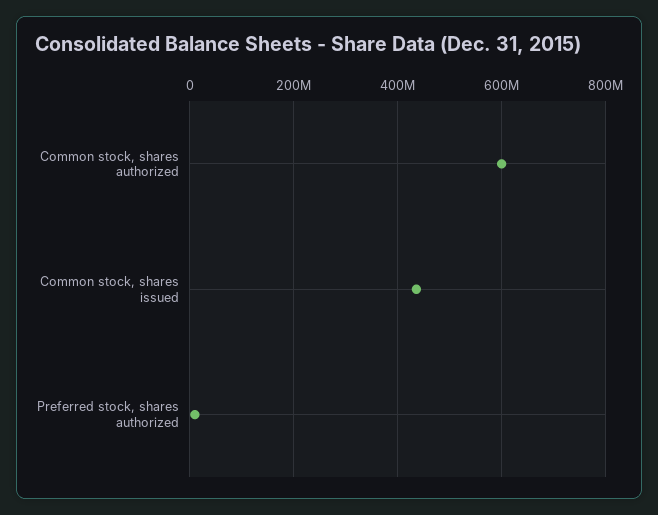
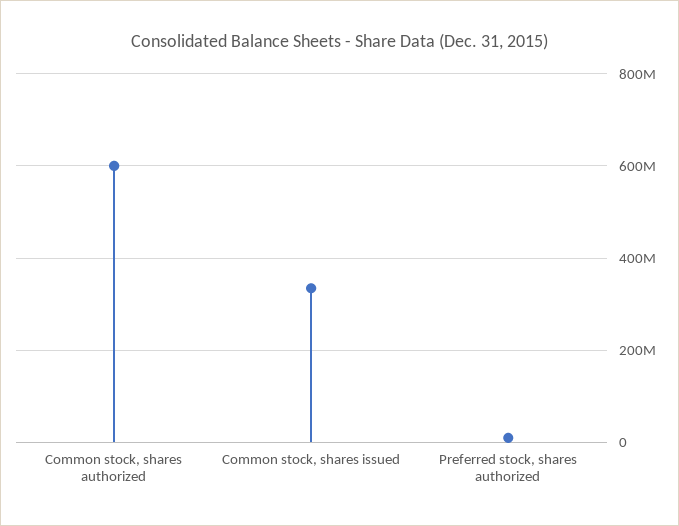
Common stock, shares issued: 440000000 -> 340000000

